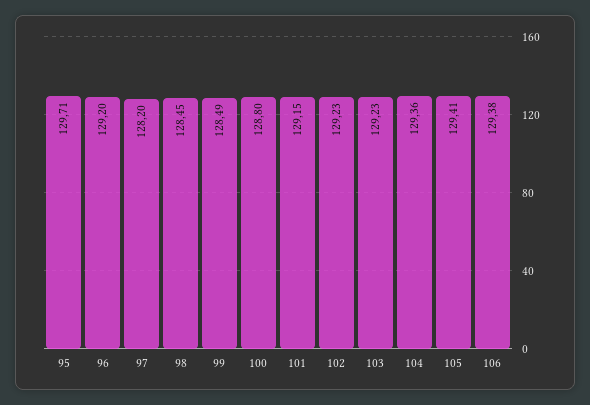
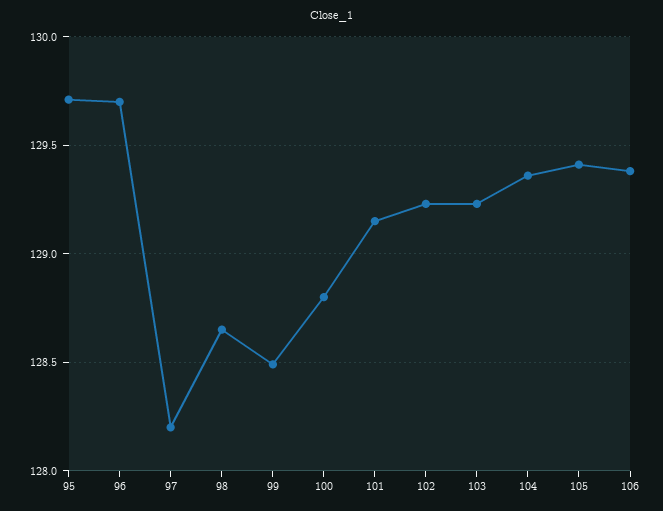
96: 129.2 -> 129.7
98: 128.45 -> 128.65

